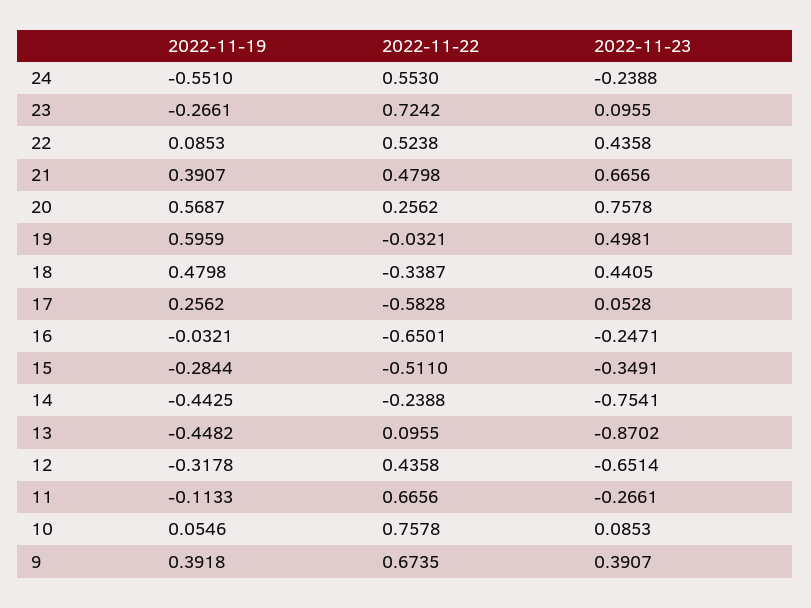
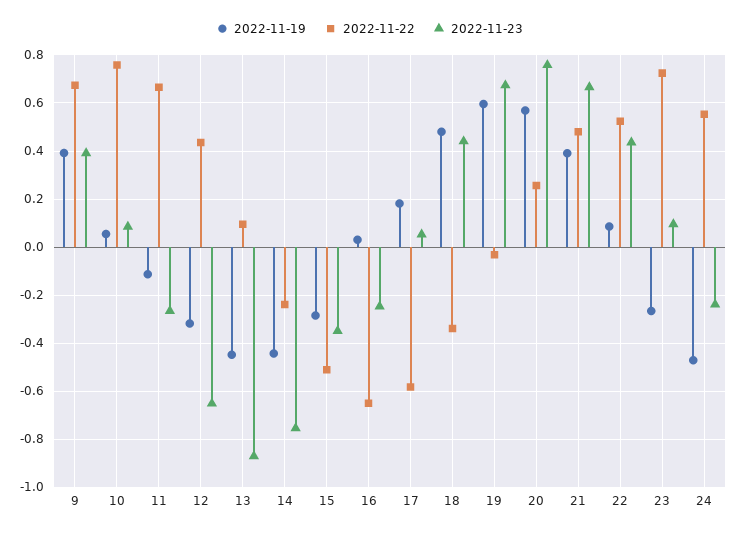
2022-11-19, 24: -0.551 -> -0.475
2022-11-23, 19: 0.4981 -> 0.675
2022-11-19, 17: 0.2562 -> 0.175
2022-11-19, 16: -0.0321 -> 0.025

